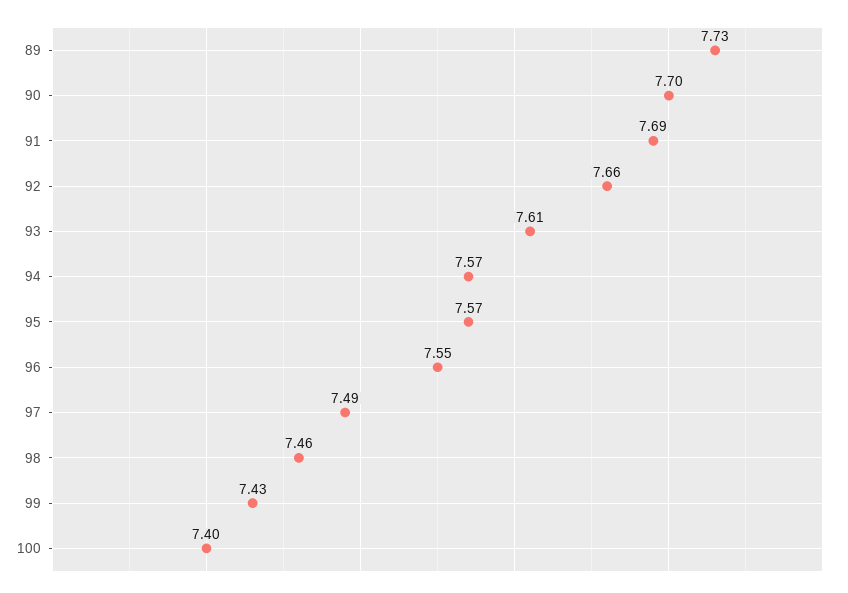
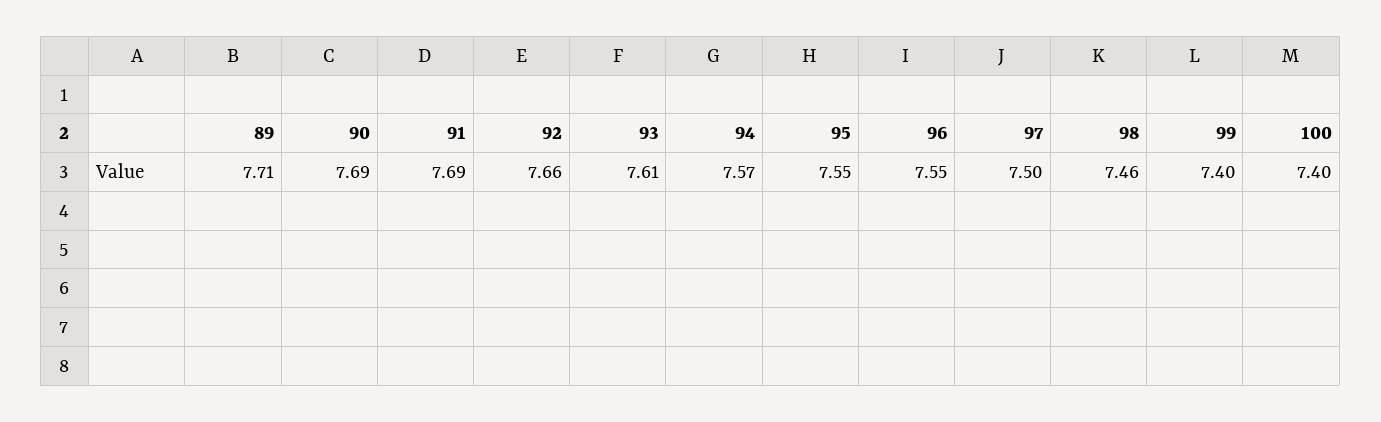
89: 7.73 -> 7.71
90: 7.7 -> 7.69
95: 7.57 -> 7.55
97: 7.49 -> 7.5
99: 7.43 -> 7.4

